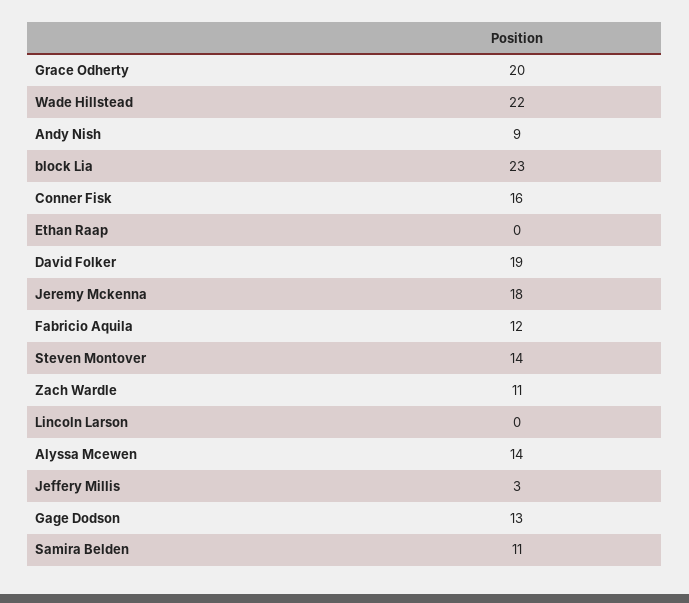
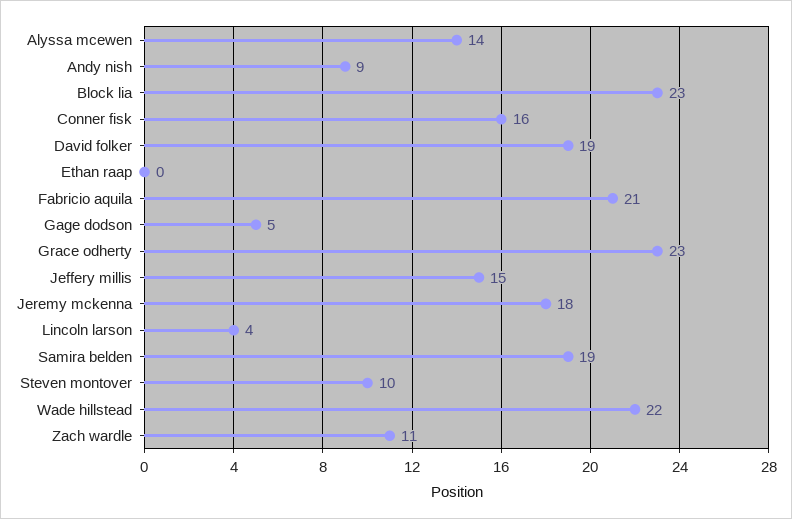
Grace Odherty: 20 -> 23
Fabricio Aquila: 12 -> 21
Steven Montover: 14 -> 10
Lincoln Larson: 0 -> 4
Jeffery Millis: 3 -> 15
Gage Dodson: 13 -> 5
Samira Belden: 11 -> 19

